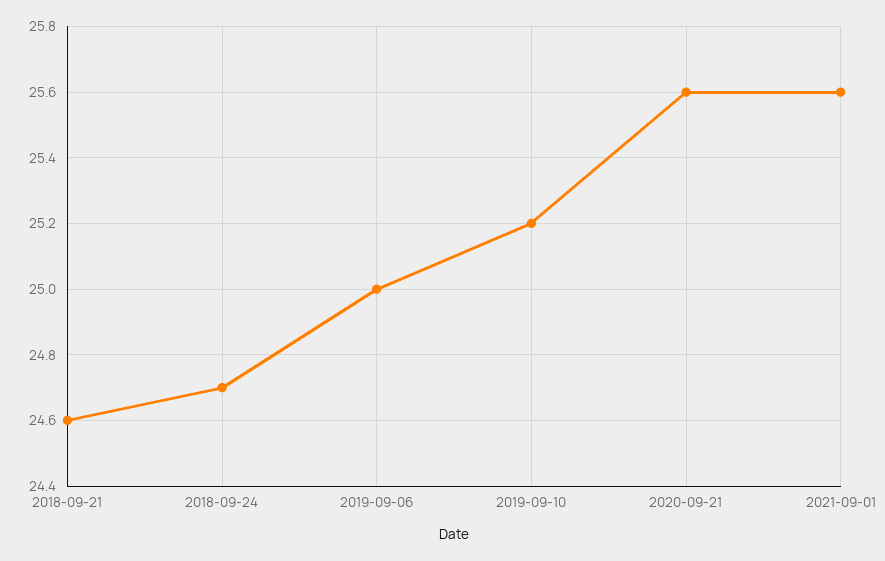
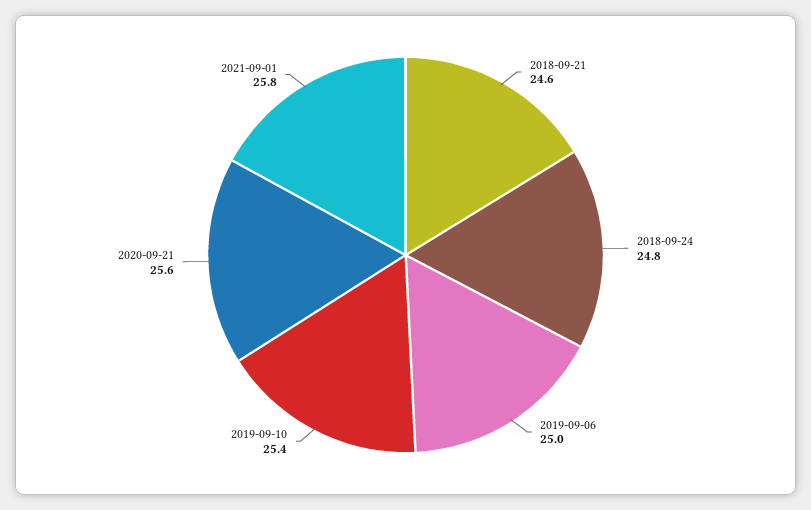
2018-09-24: 24.7 -> 24.8
2019-09-10: 25.2 -> 25.4
2021-09-01: 25.6 -> 25.8

